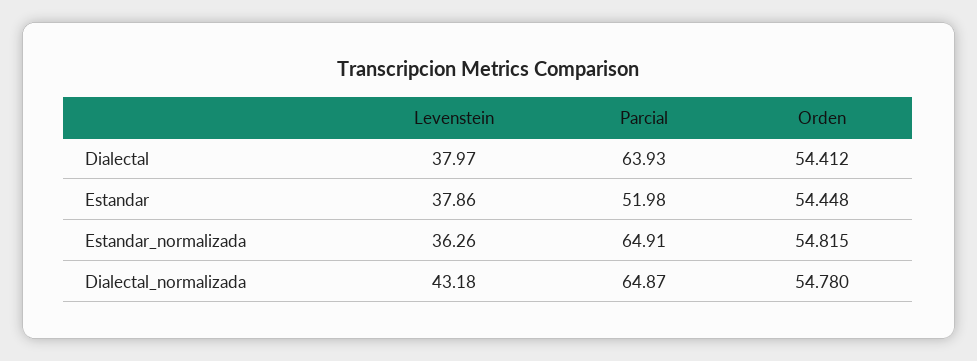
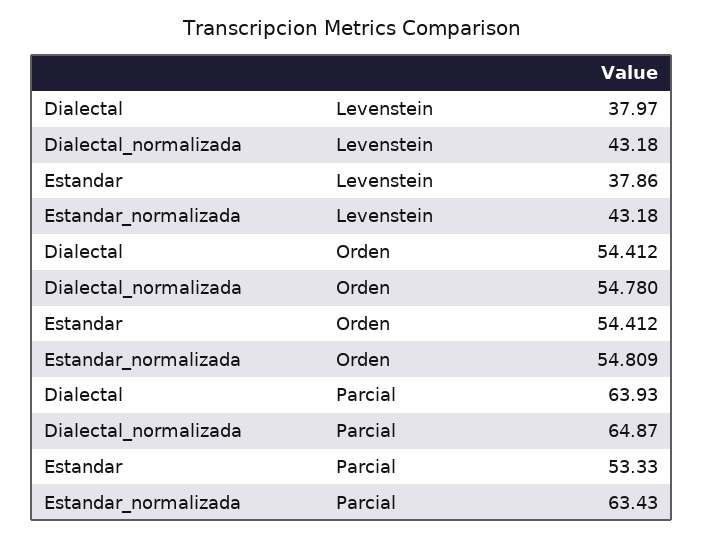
Parcial, Estandar: 51.98 -> 53.33
Orden, Estandar: 54.448 -> 54.412
Levenstein, Estandar_normalizada: 36.26 -> 43.18
Parcial, Estandar_normalizada: 64.91 -> 63.43
Orden, Estandar_normalizada: 54.815 -> 54.809

